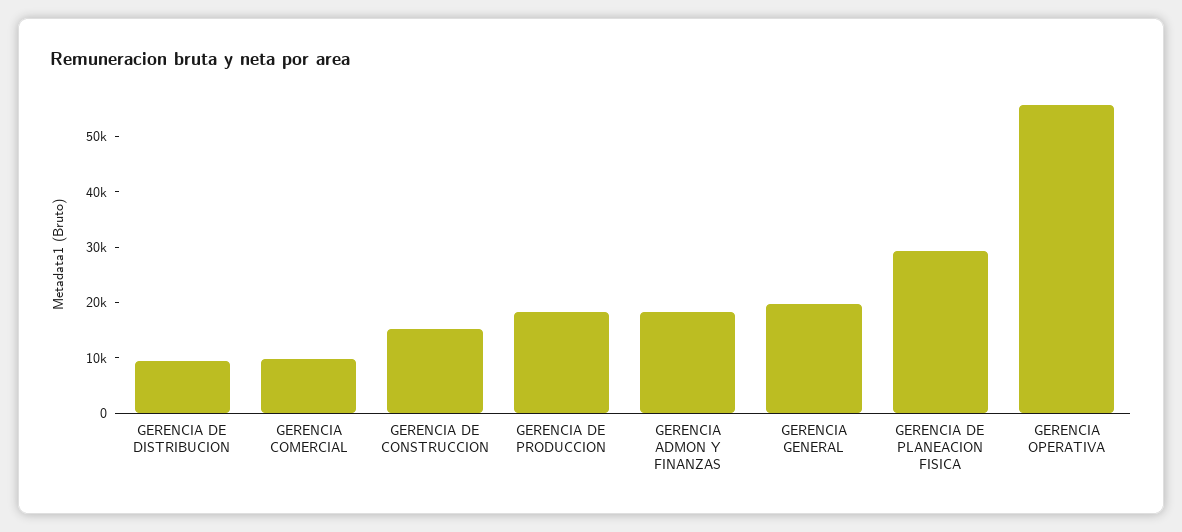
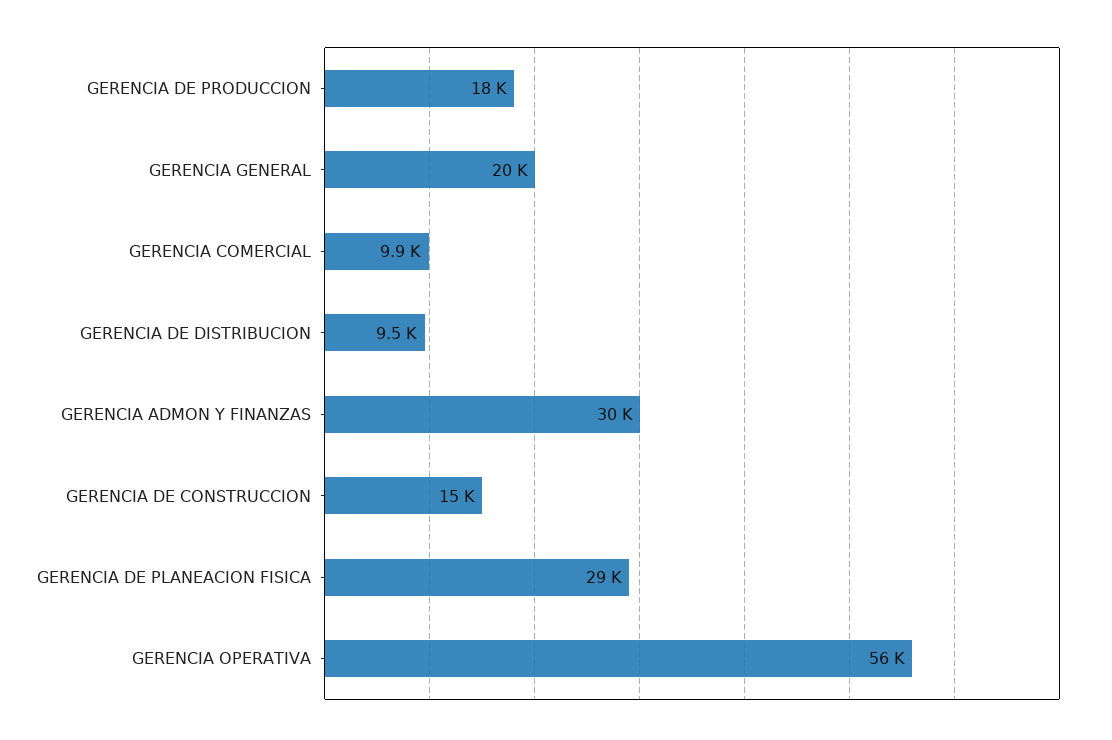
GERENCIA ADMON Y FINANZAS: 18000 -> 30000

